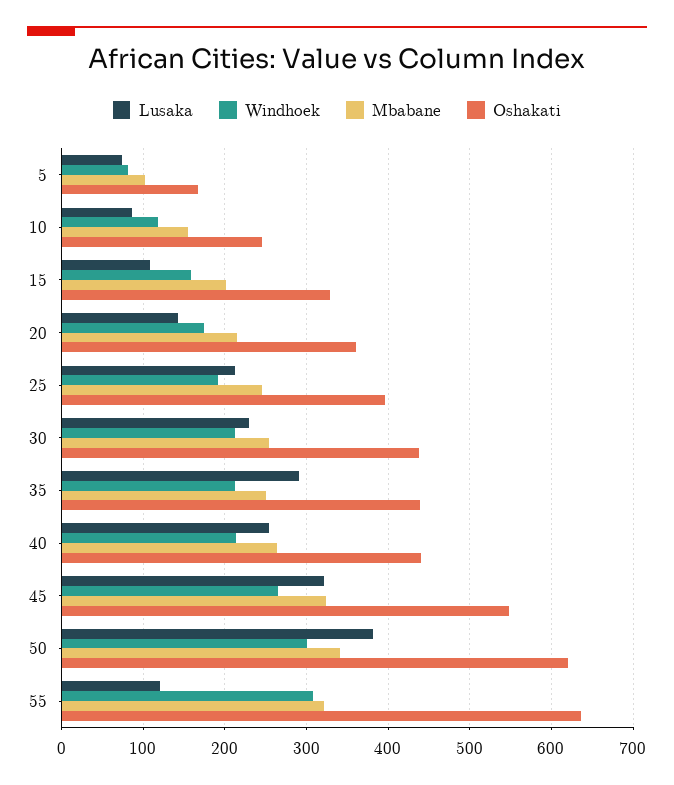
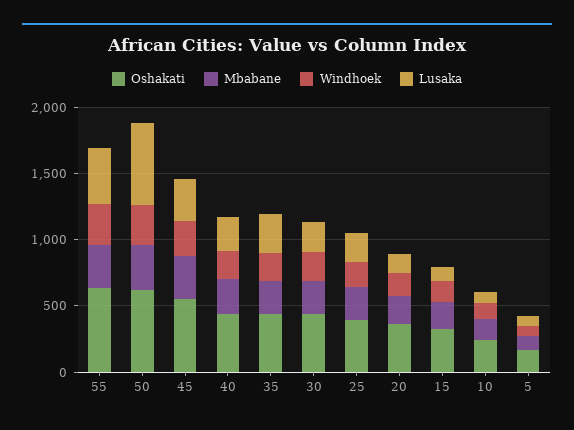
Lusaka, 50: 380 -> 600
Lusaka, 55: 120 -> 400

